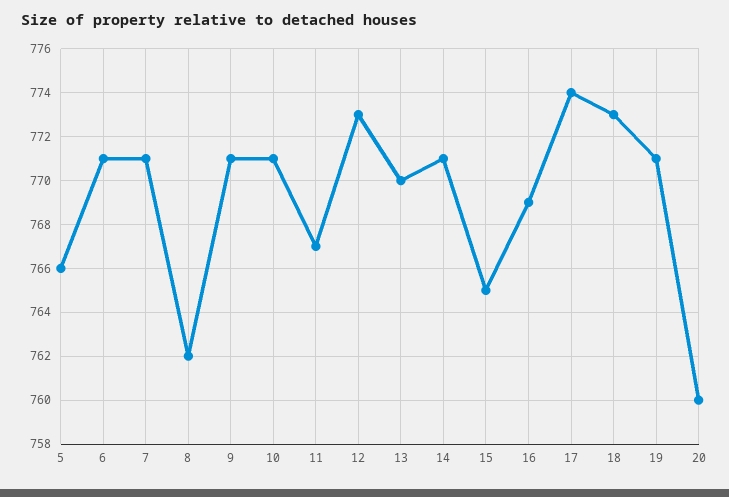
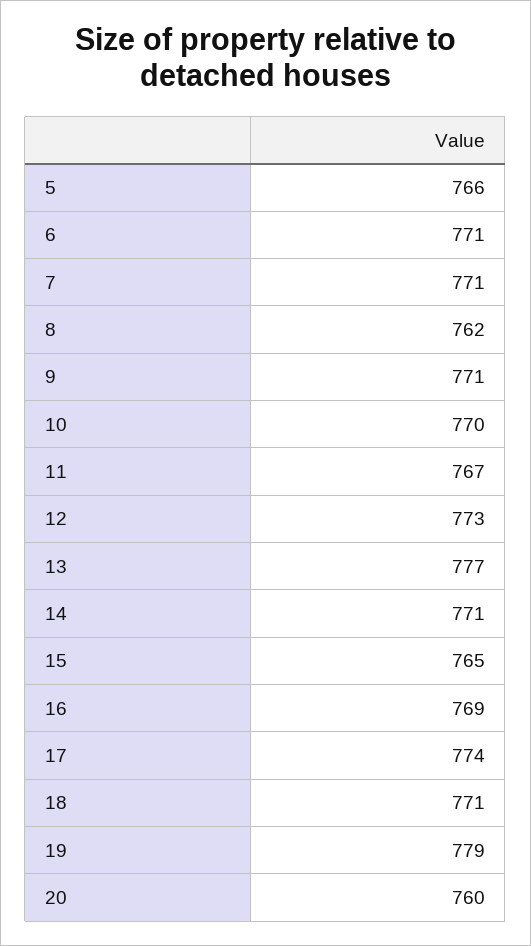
10: 771 -> 770
13: 770 -> 777
18: 773 -> 771
19: 771 -> 779

